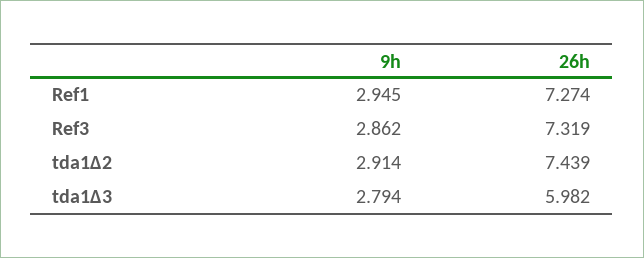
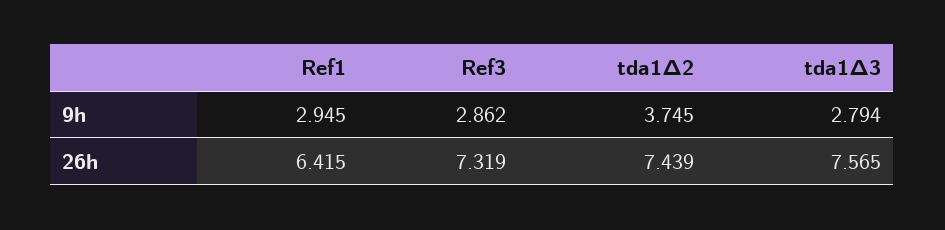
26h, Ref1: 7.274 -> 6.415
9h, tda1∆2: 2.914 -> 3.745
26h, tda1∆3: 5.982 -> 7.565

